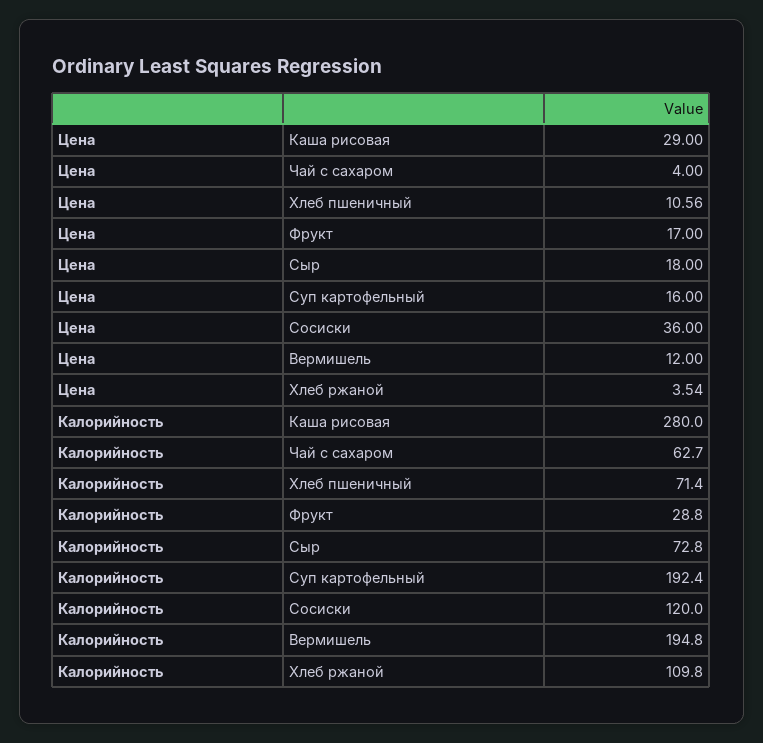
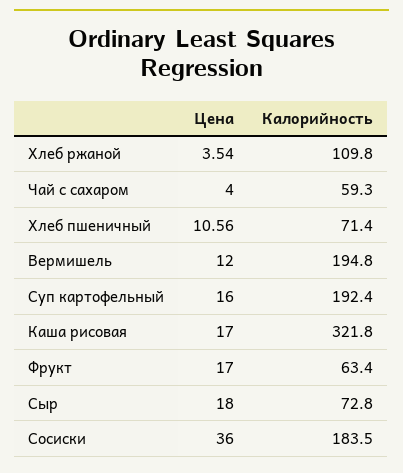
Цена, Каша рисовая: 29 -> 17
Калорийность, Каша рисовая: 280 -> 321.8
Калорийность, Чай с сахаром: 62.7 -> 59.3
Калорийность, Фрукт: 28.8 -> 63.4
Калорийность, Сосиски: 120 -> 183.5

